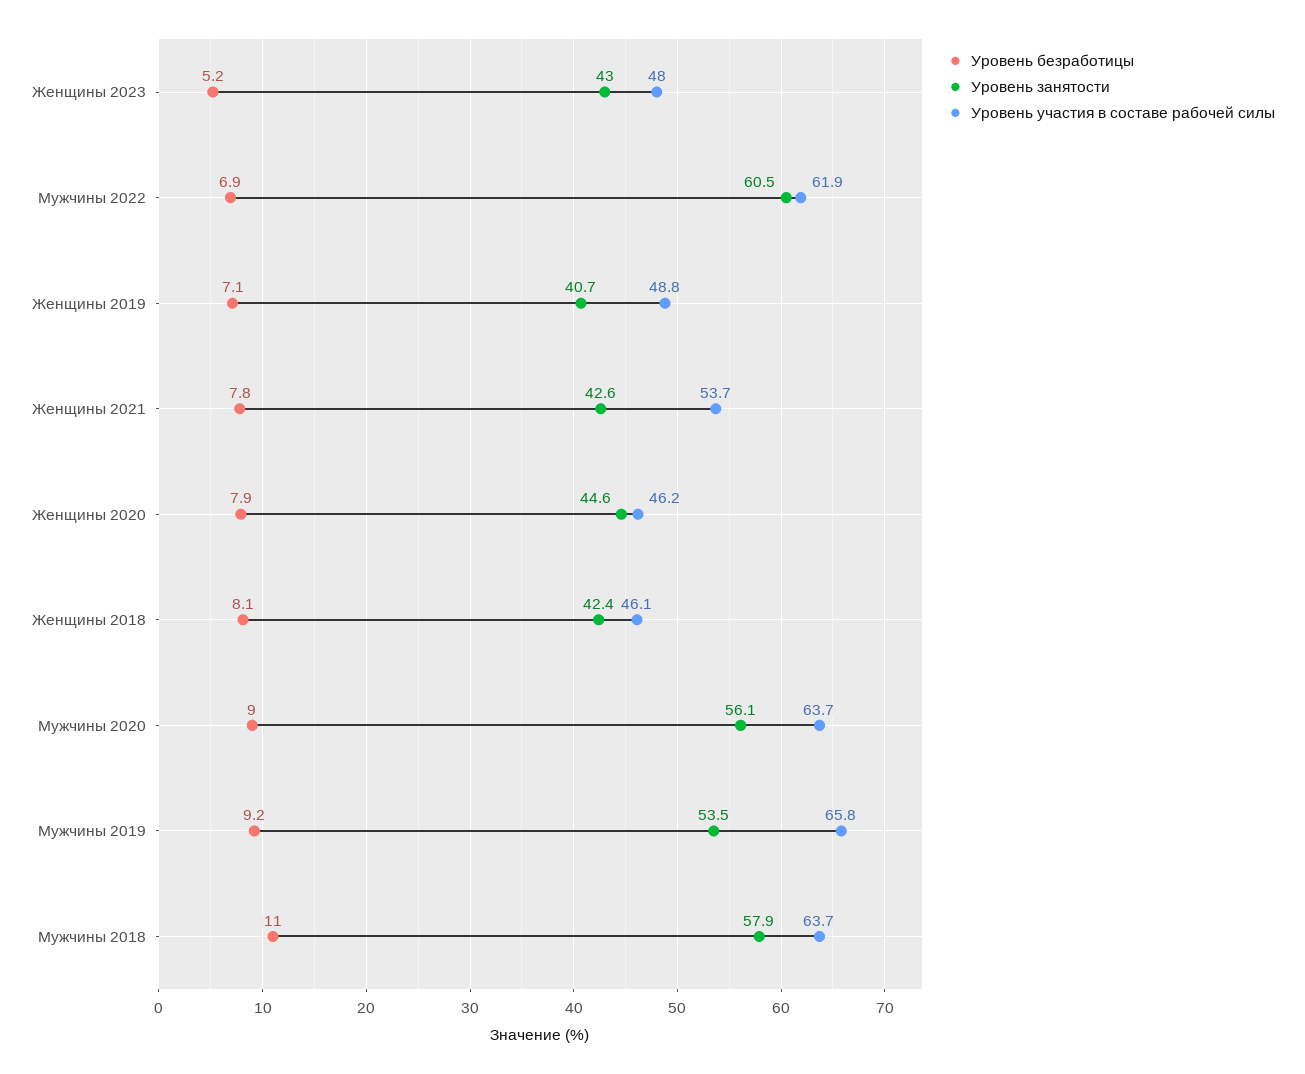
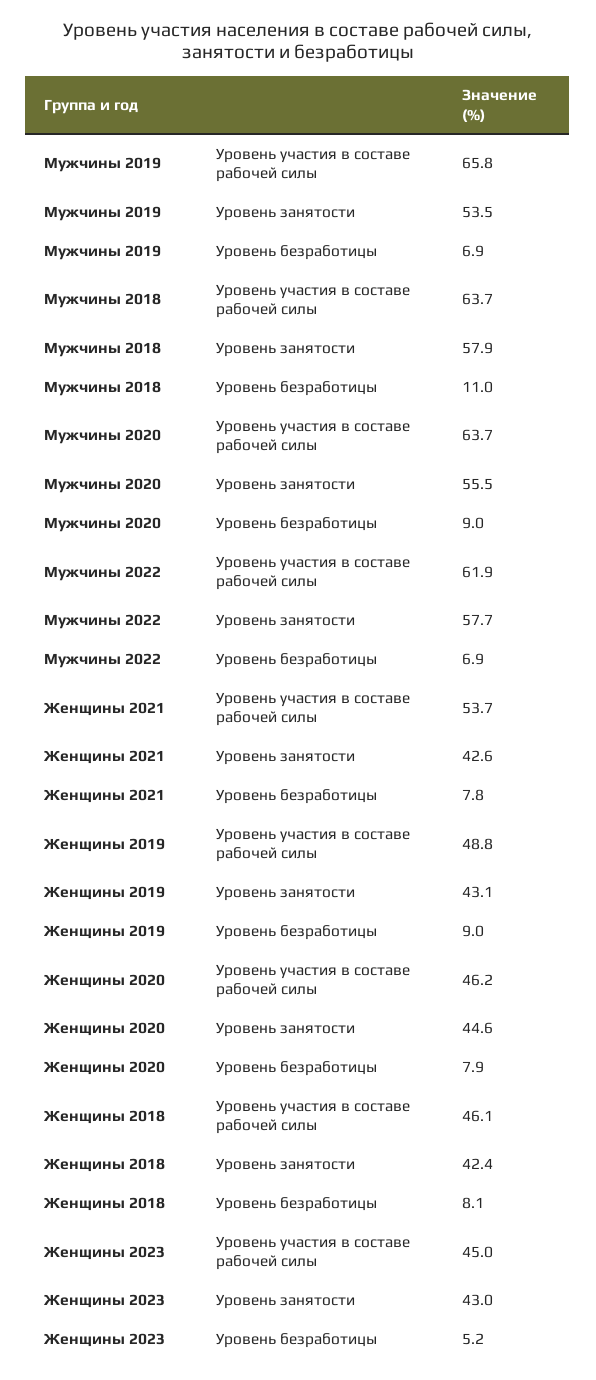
Уровень участия в составе рабочей силы, Женщины 2023: 48 -> 45
Уровень занятости, Мужчины 2022: 60.5 -> 57.7
Уровень безработицы, Женщины 2019: 7.1 -> 9
Уровень занятости, Женщины 2019: 40.7 -> 43.1
Уровень занятости, Мужчины 2020: 56.1 -> 55.5
Уровень безработицы, Мужчины 2019: 9.2 -> 6.9

